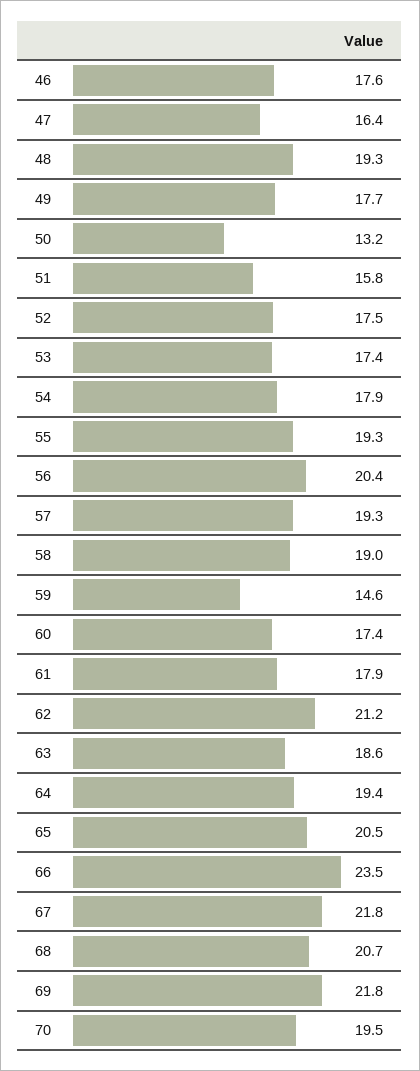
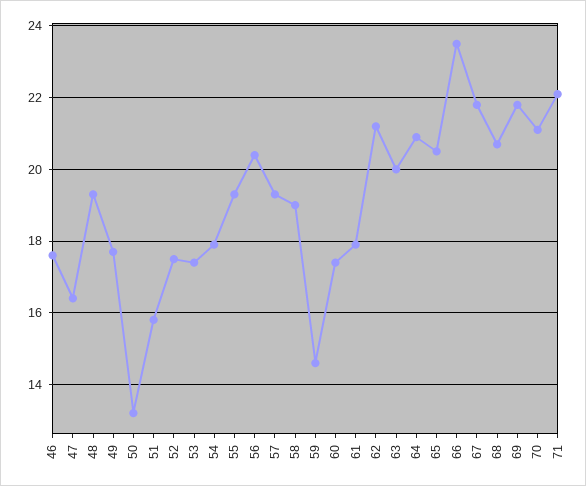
63: 18.6 -> 20
64: 19.4 -> 21
70: 19.5 -> 21
71: none -> 22

